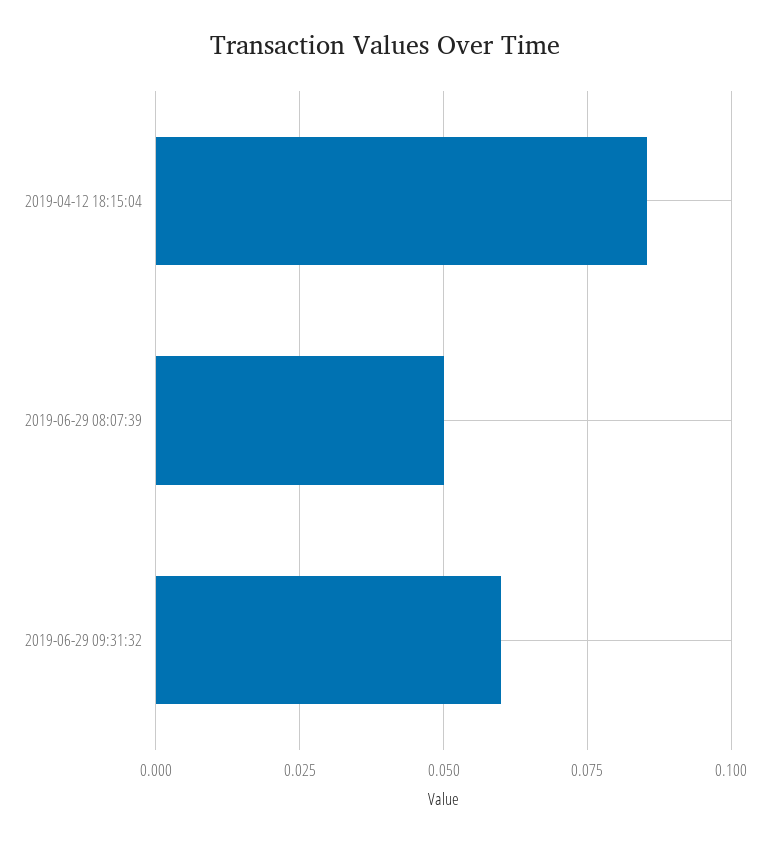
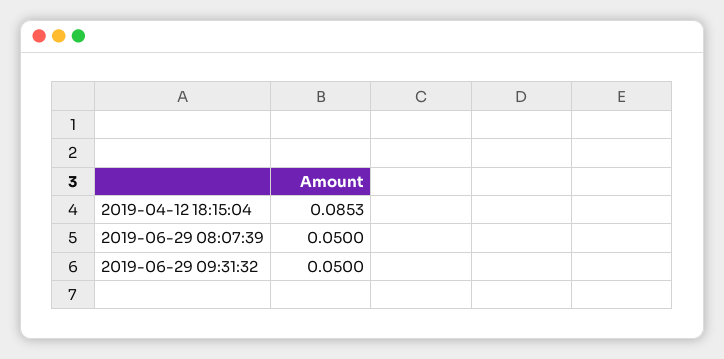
2019-06-29 09:31:32: 0.06 -> 0.05

